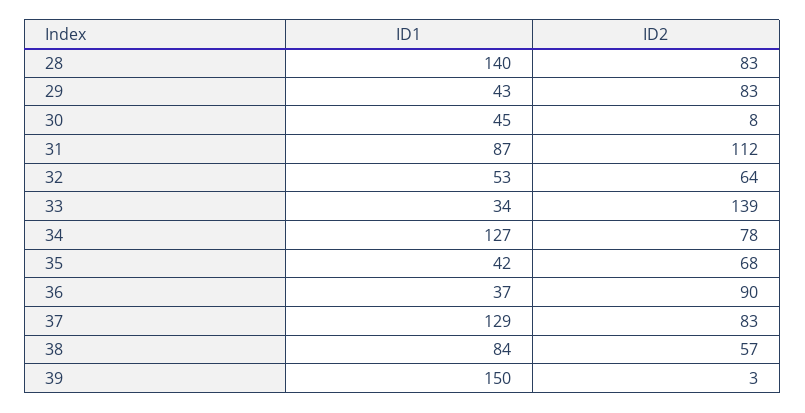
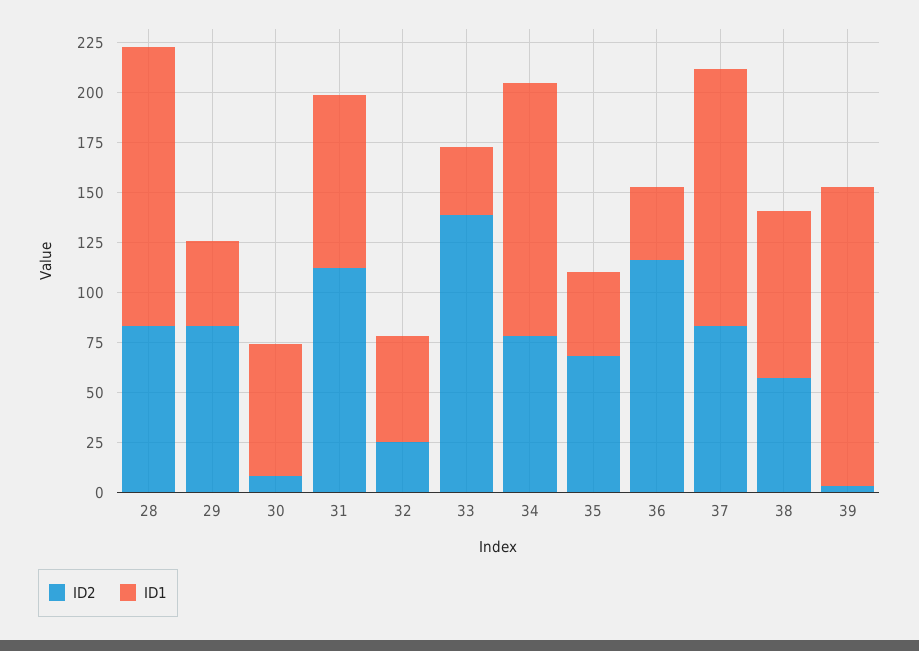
ID1, 30: 45 -> 65
ID2, 32: 64 -> 25
ID2, 36: 90 -> 115

